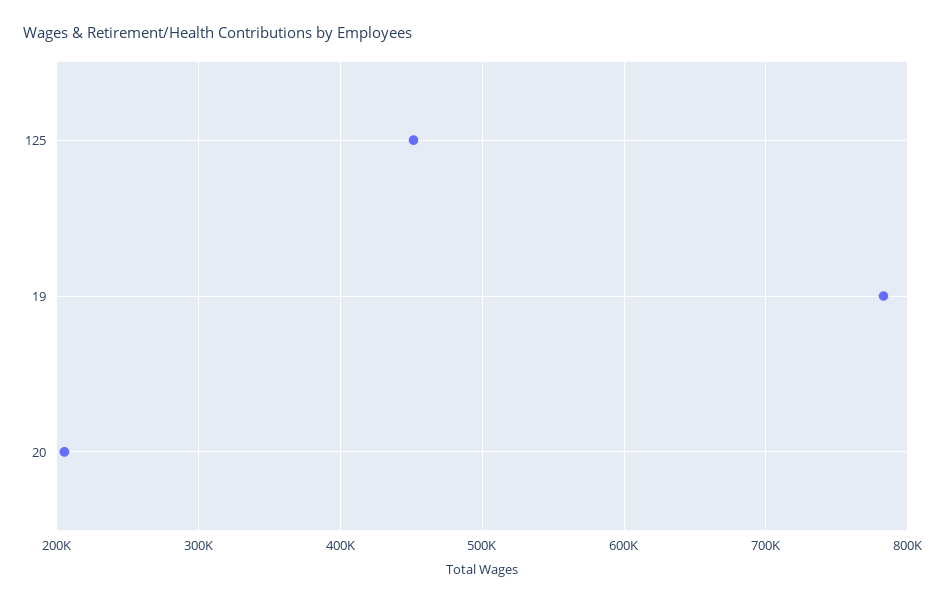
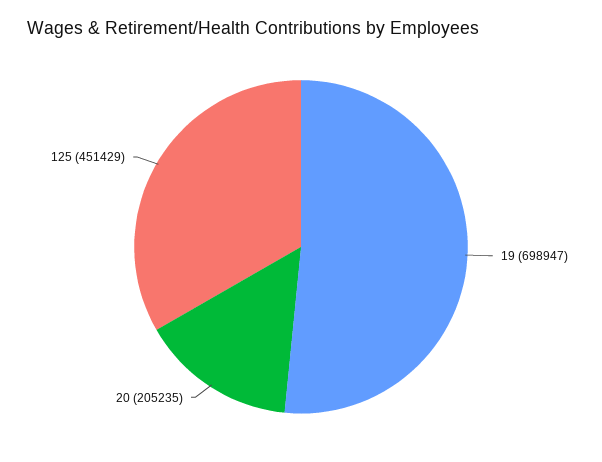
19: 780000 -> 698947

